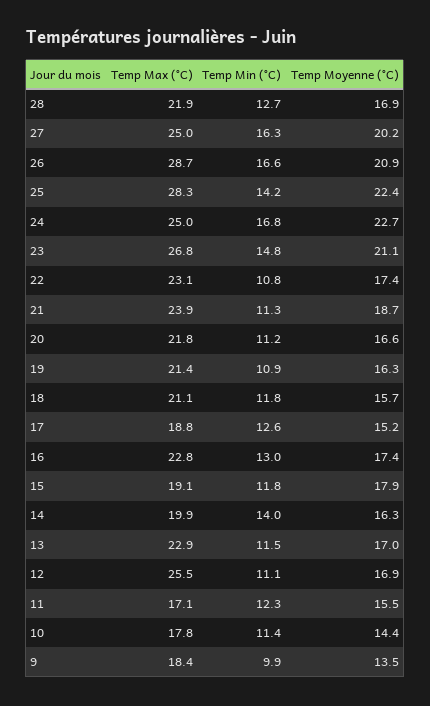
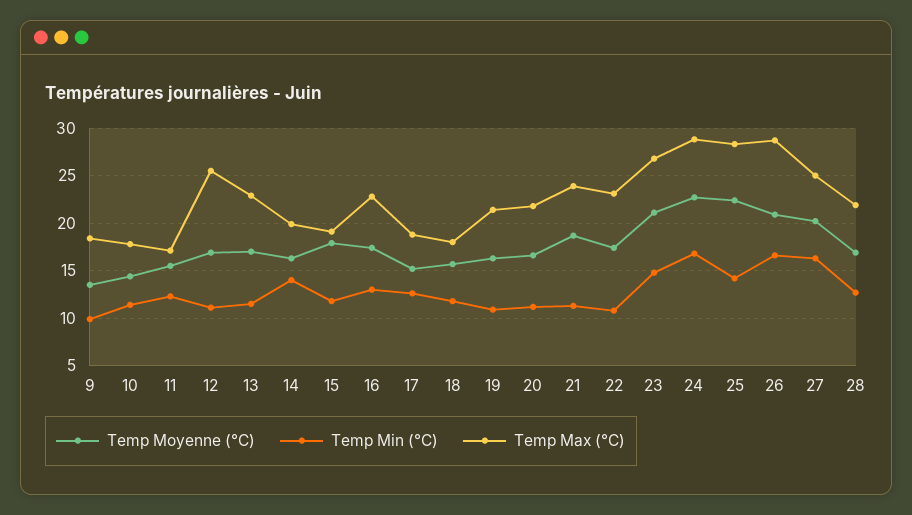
Temp Max (°C), 24: 25 -> 29
Temp Max (°C), 18: 21.1 -> 18

